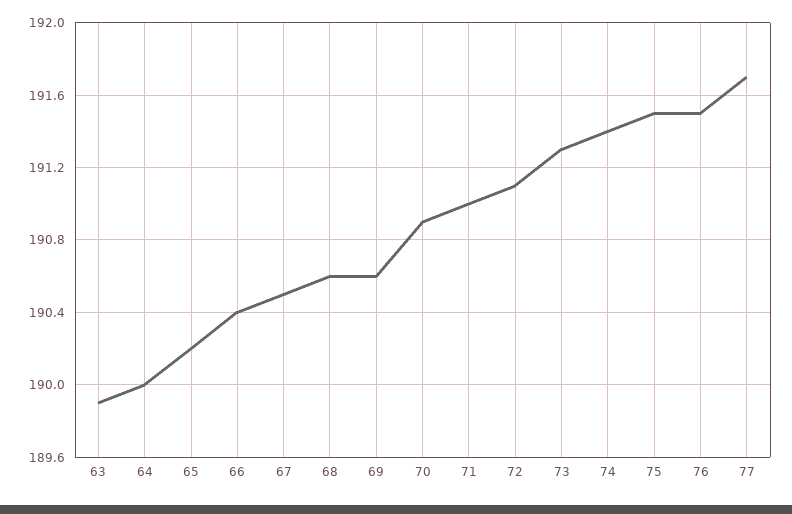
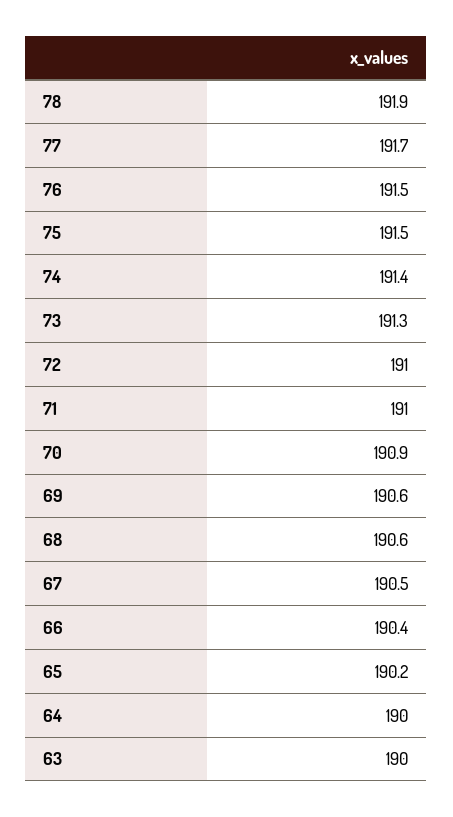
63: 189.9 -> 190
72: 191.1 -> 191
78: none -> 191.9

